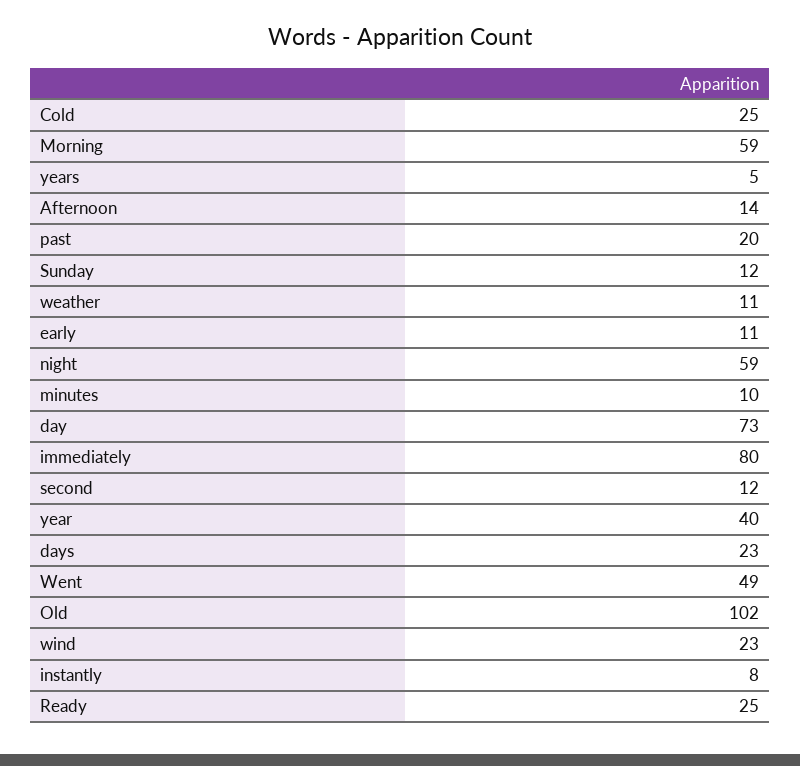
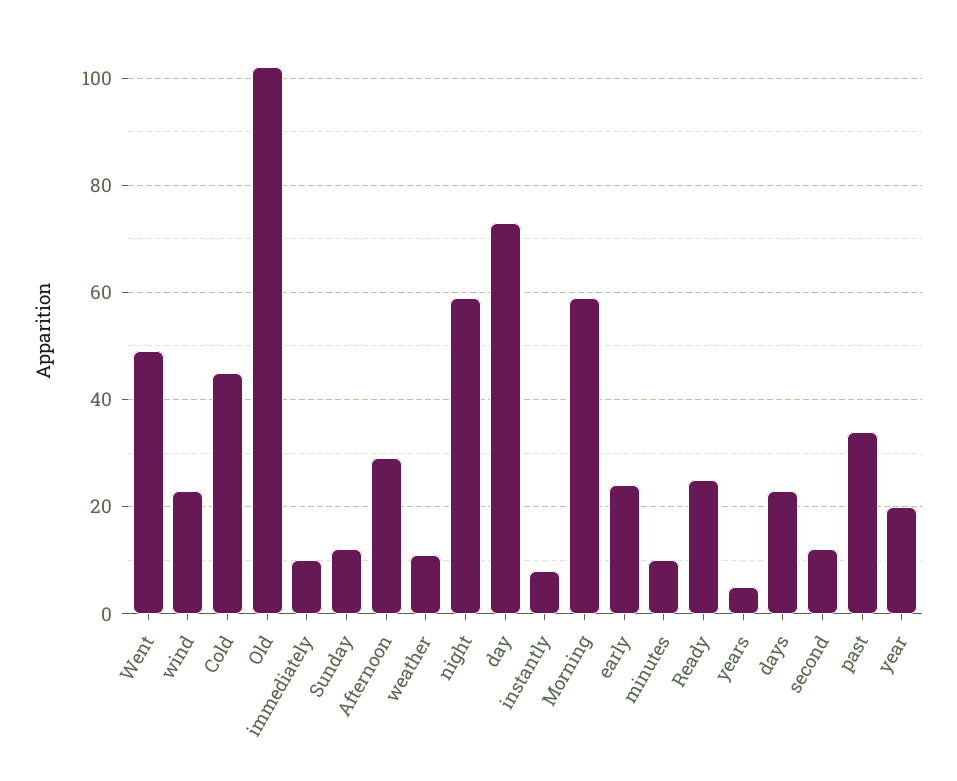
Cold: 25 -> 45
Afternoon: 14 -> 30
past: 20 -> 35
early: 11 -> 25
immediately: 80 -> 10
year: 40 -> 20

